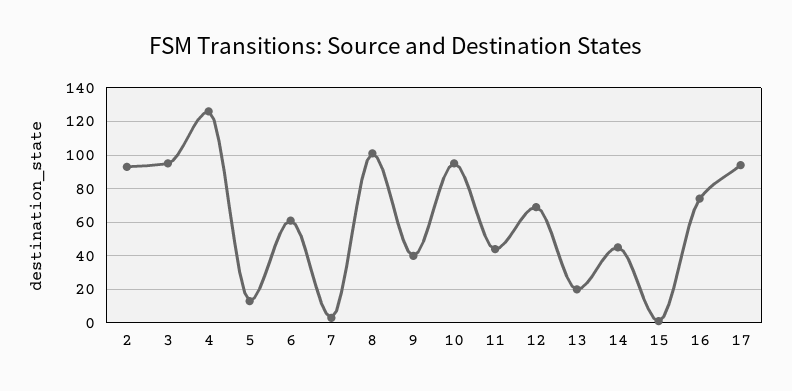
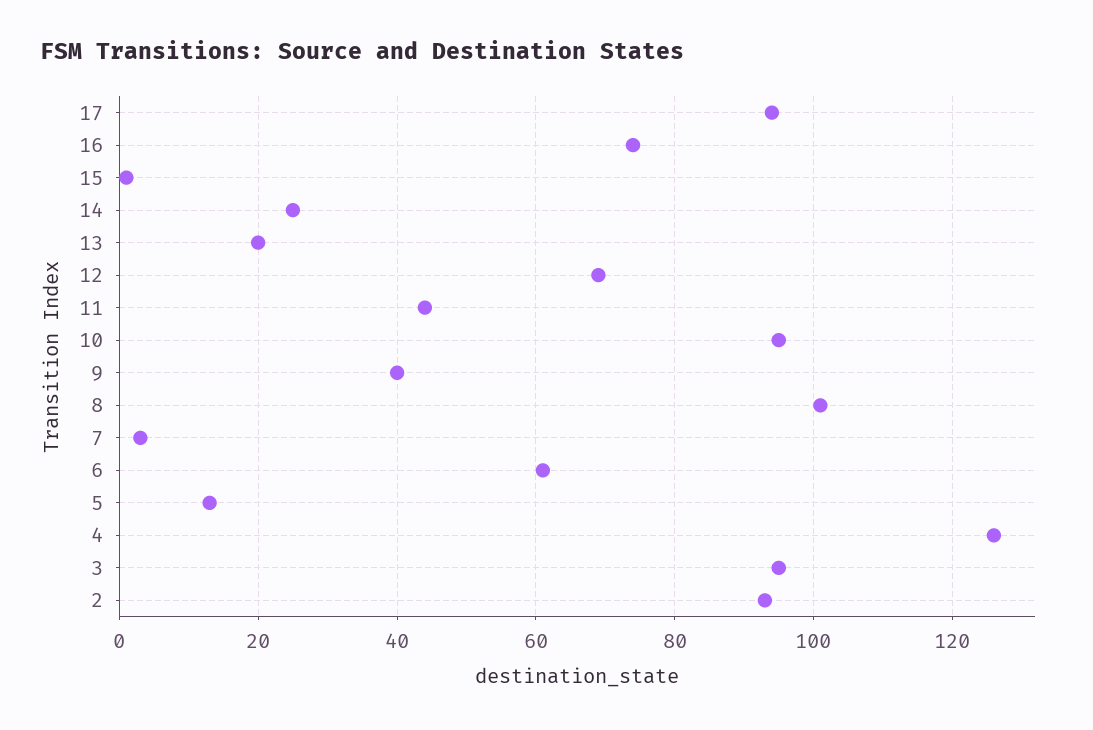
14: 45 -> 25

